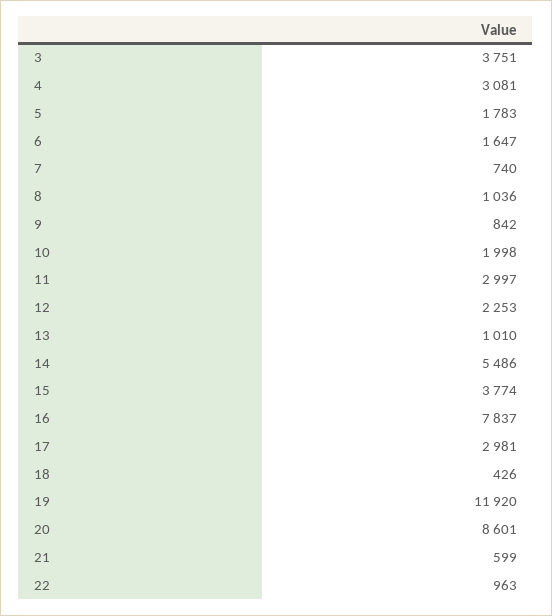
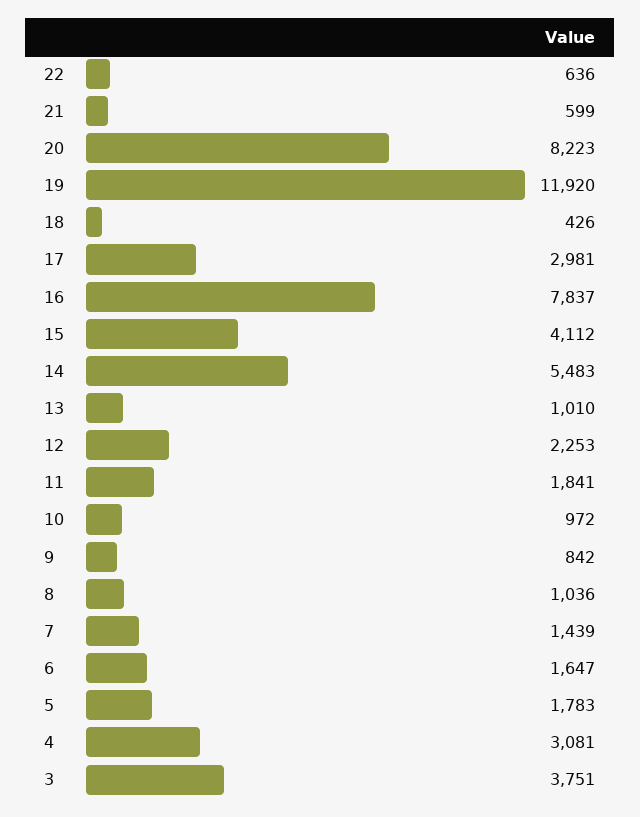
7: 740 -> 1439
10: 1998 -> 972
11: 2997 -> 1841
14: 5486 -> 5483
15: 3774 -> 4112
20: 8601 -> 8223
22: 963 -> 636

